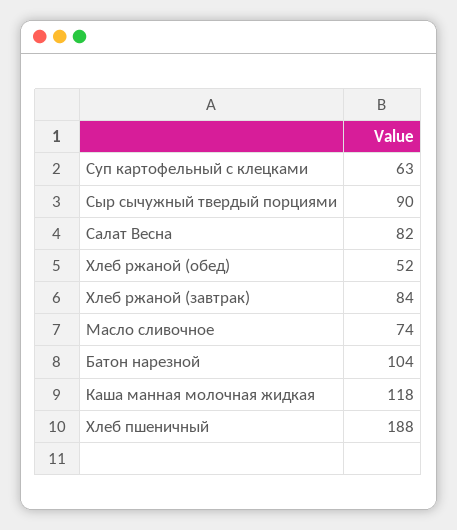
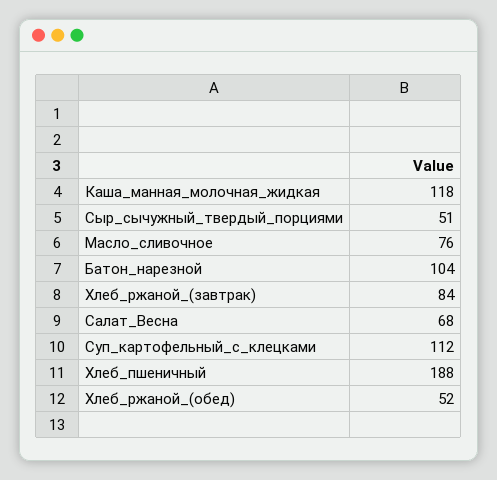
Суп картофельный с клецками: 63 -> 112
Сыр сычужный твердый порциями: 90 -> 51
Салат Весна: 82 -> 68
Масло сливочное: 74 -> 76

